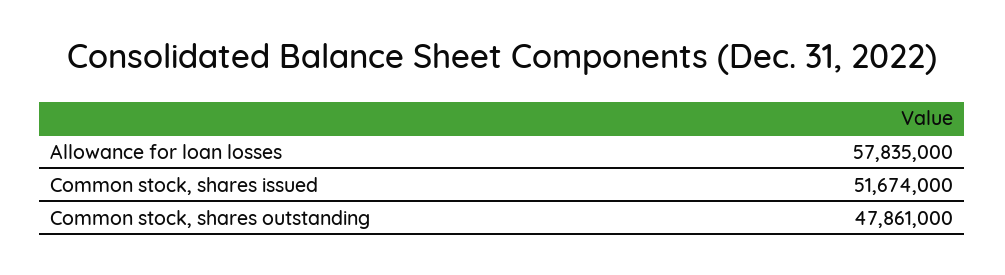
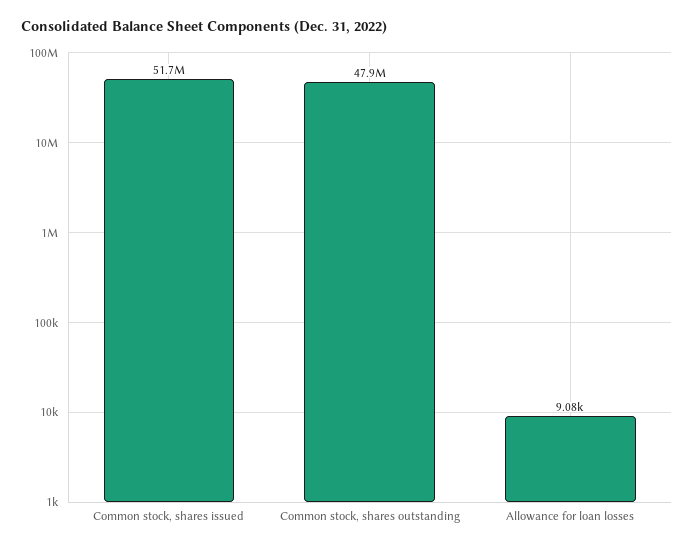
Allowance for loan losses: 57835000 -> 9080

